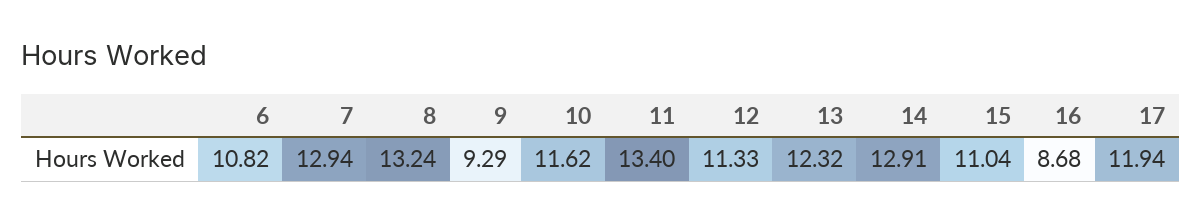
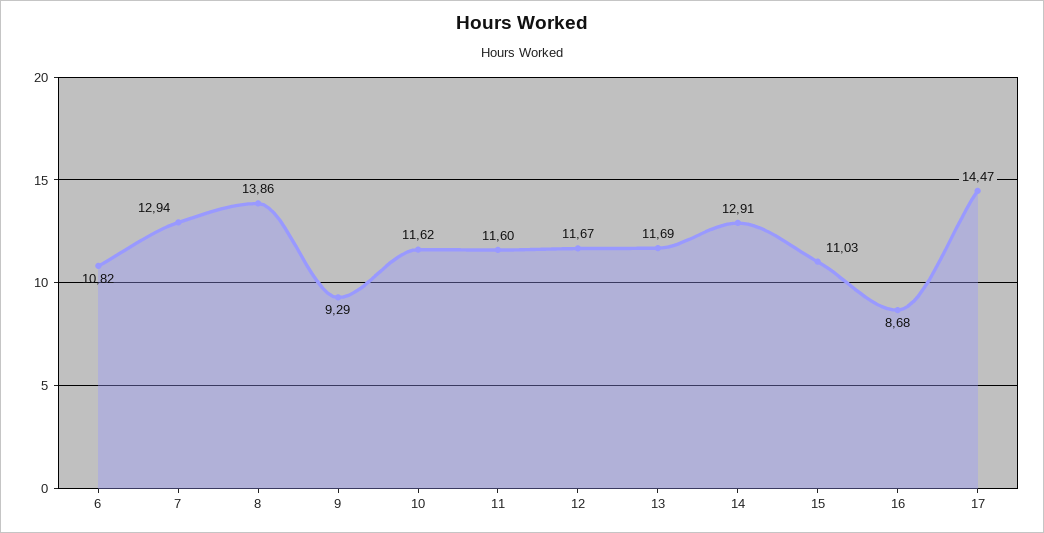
8: 13.24 -> 13.86
11: 13.4 -> 11.6
12: 11.33 -> 11.67
13: 12.32 -> 11.69
15: 11.04 -> 11.03
17: 11.94 -> 14.47

